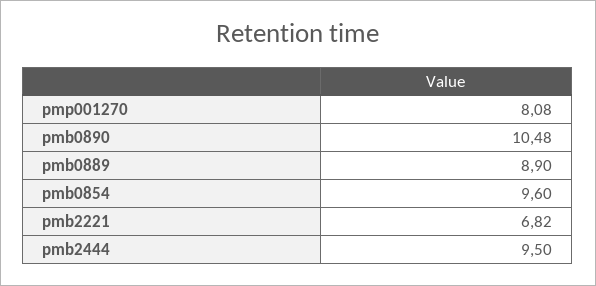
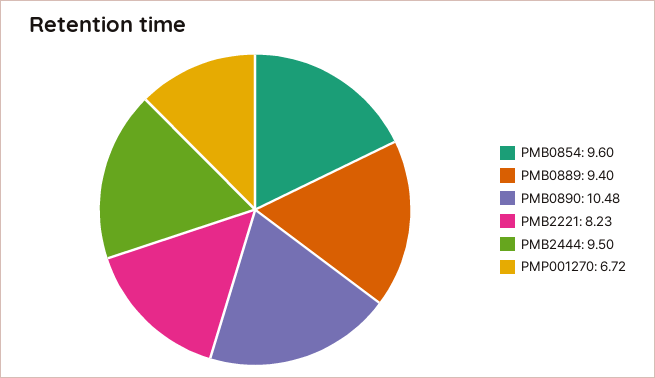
pmp001270: 8.08 -> 6.72
pmb0889: 8.9 -> 9.4
pmb2221: 6.82 -> 8.23

